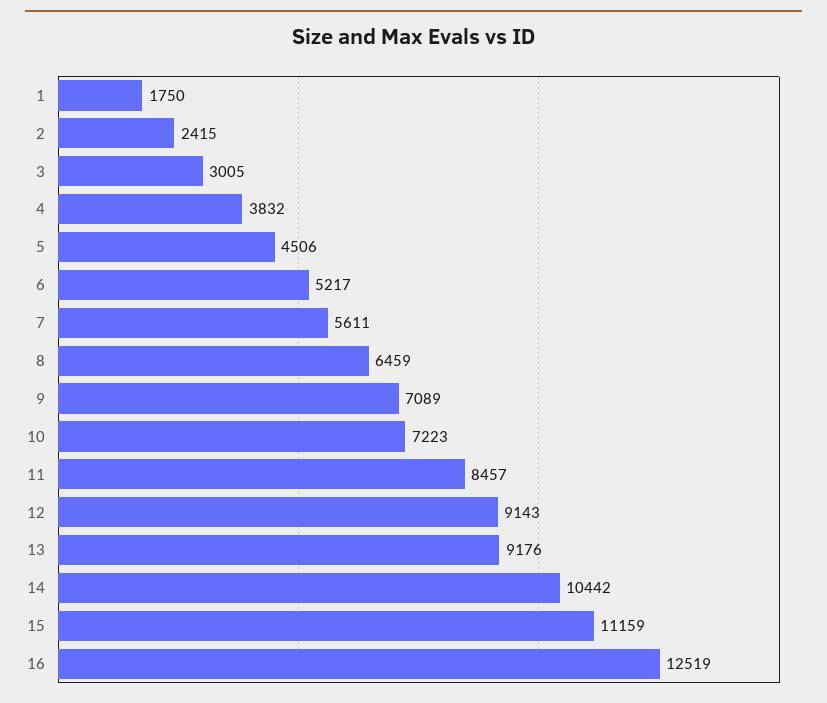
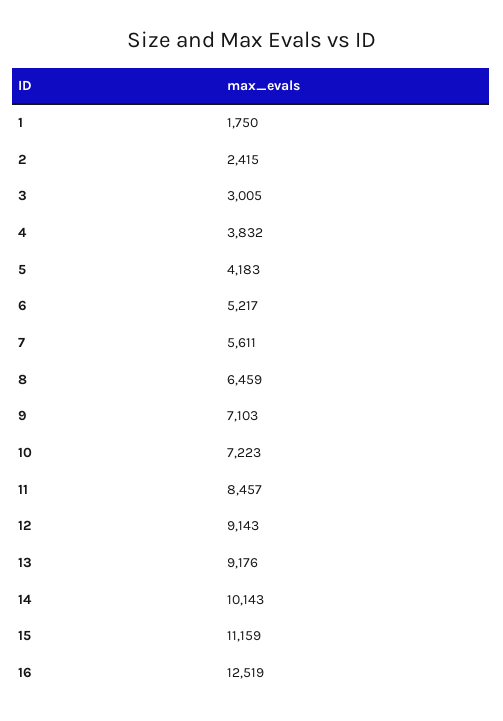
5: 4506 -> 4183
9: 7089 -> 7103
14: 10442 -> 10143

